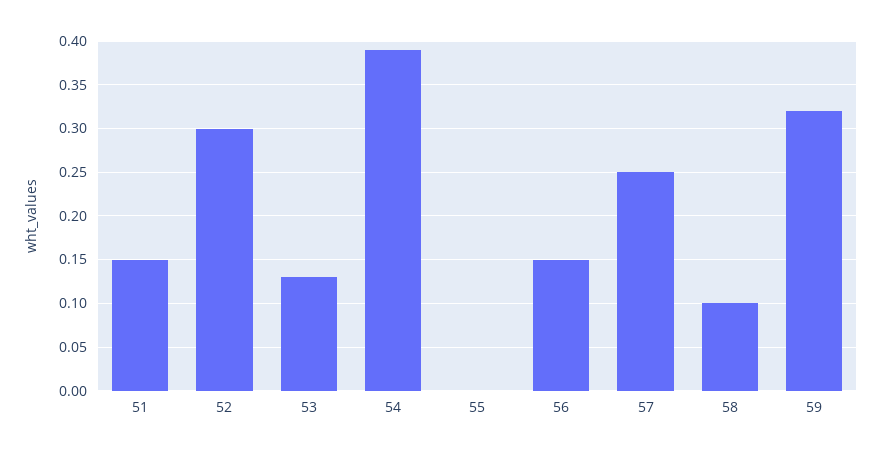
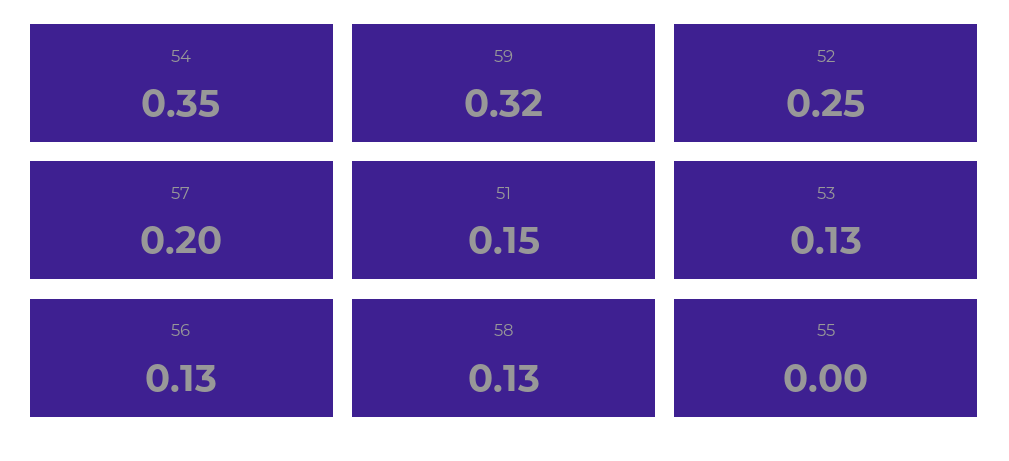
52: 0.3 -> 0.25
54: 0.39 -> 0.35
56: 0.15 -> 0.13
57: 0.25 -> 0.2
58: 0.1 -> 0.13

